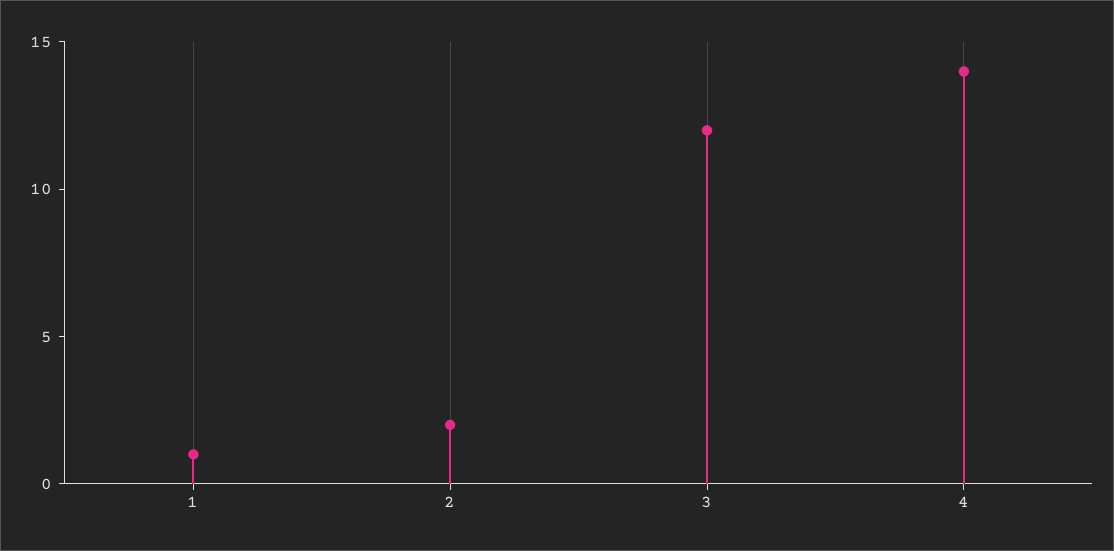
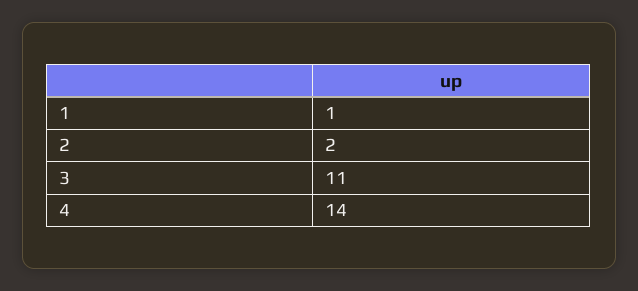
3: 12 -> 11

